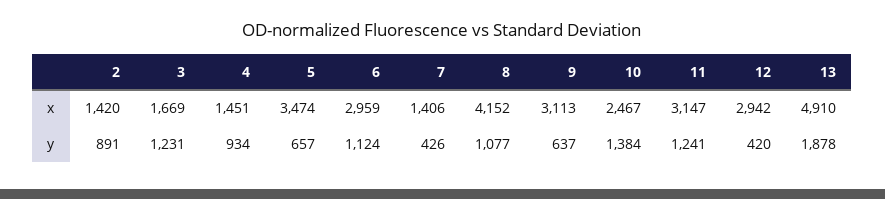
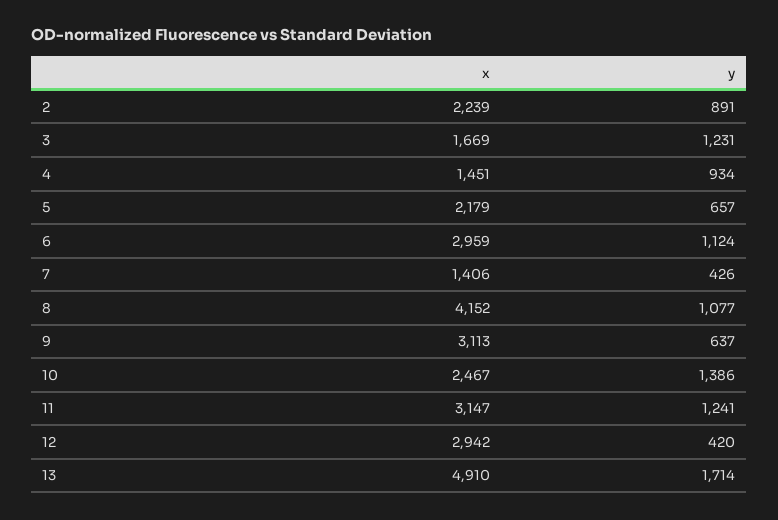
2, x: 1420 -> 2239
5, x: 3474 -> 2179
10, y: 1384 -> 1386
13, y: 1878 -> 1714

